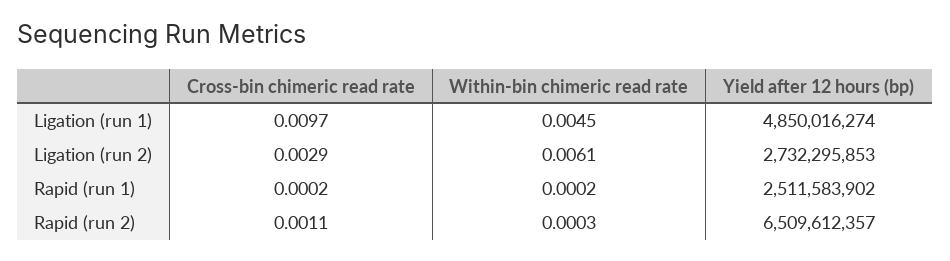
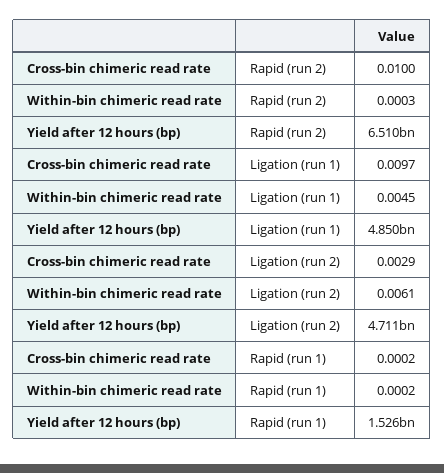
Yield after 12 hours (bp), Ligation (run 2): 2732295853 -> 4711000000
Yield after 12 hours (bp), Rapid (run 1): 2511583902 -> 1526000000
Cross-bin chimeric read rate, Rapid (run 2): 0.0011 -> 0.01

